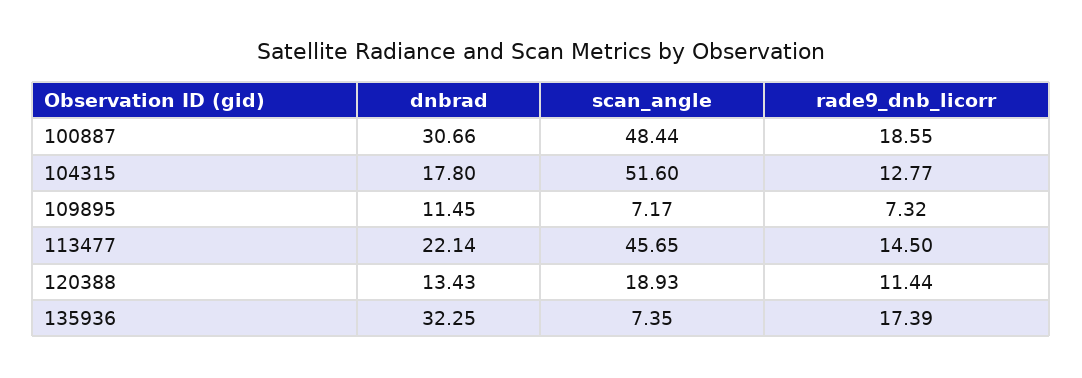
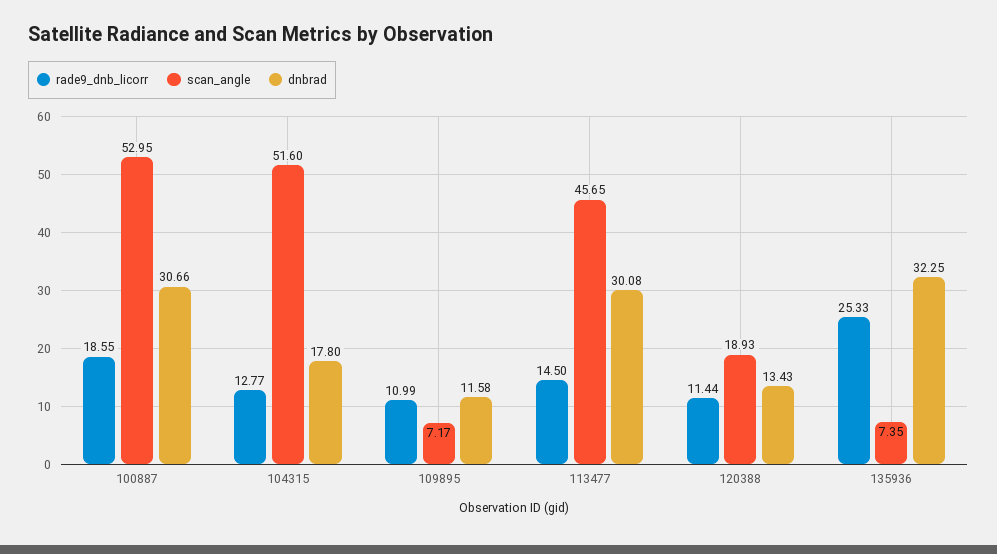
scan_angle, 100887: 48.44 -> 52.95
dnbrad, 109895: 11.45 -> 11.58
rade9_dnb_licorr, 109895: 7.32 -> 10.99
dnbrad, 113477: 22.14 -> 30.08
rade9_dnb_licorr, 135936: 17.39 -> 25.33

